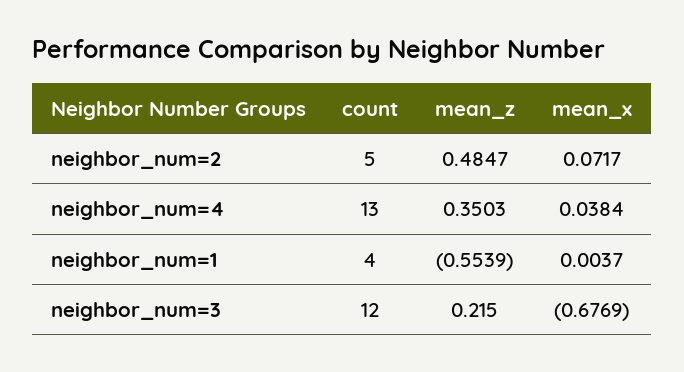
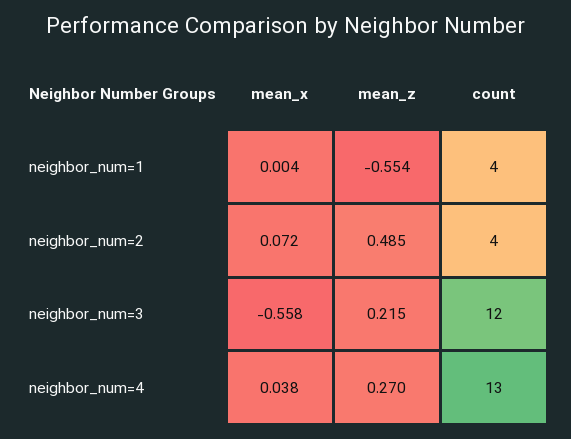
count, neighbor_num=2: 5 -> 4
mean_z, neighbor_num=4: 0.3503 -> 0.27
mean_x, neighbor_num=3: -0.6769 -> -0.558

